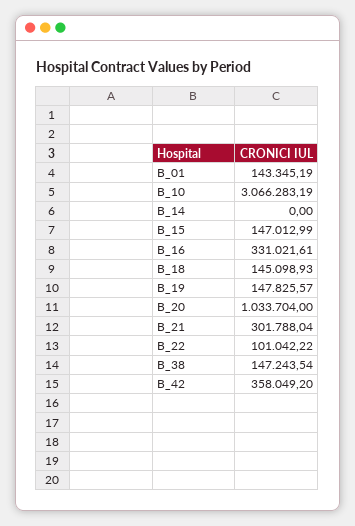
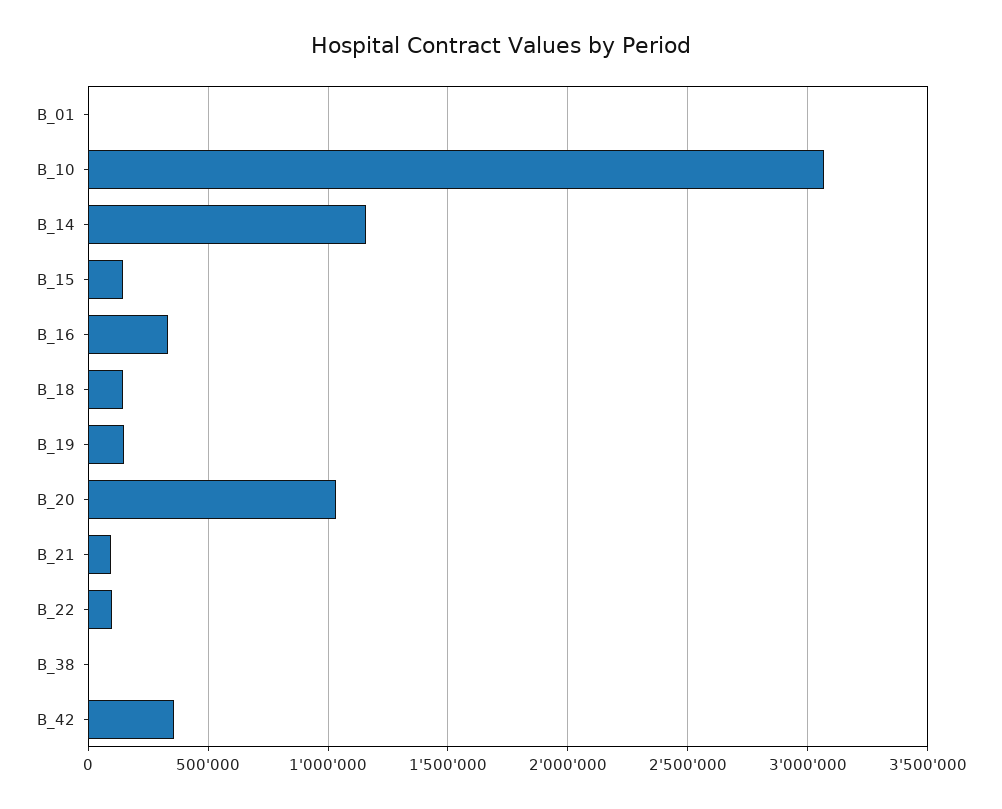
B_01: 143345.19 -> 0
B_14: 0 -> 1150000
B_21: 301788.04 -> 100000
B_38: 147243.54 -> 0

